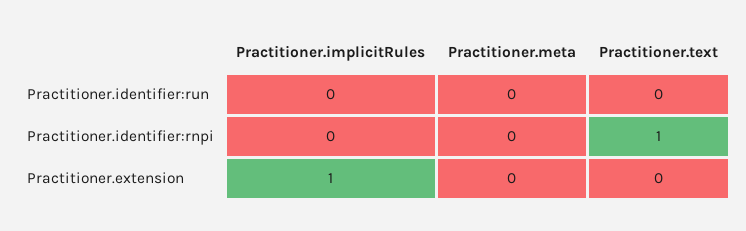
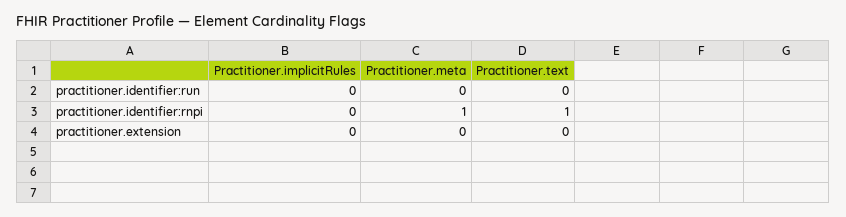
Practitioner.meta, Practitioner.identifier:rnpi: 0 -> 1
Practitioner.implicitRules, Practitioner.extension: 1 -> 0

